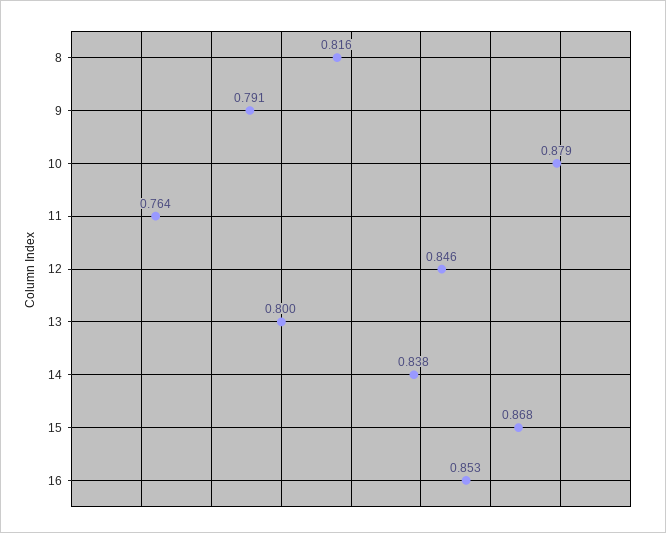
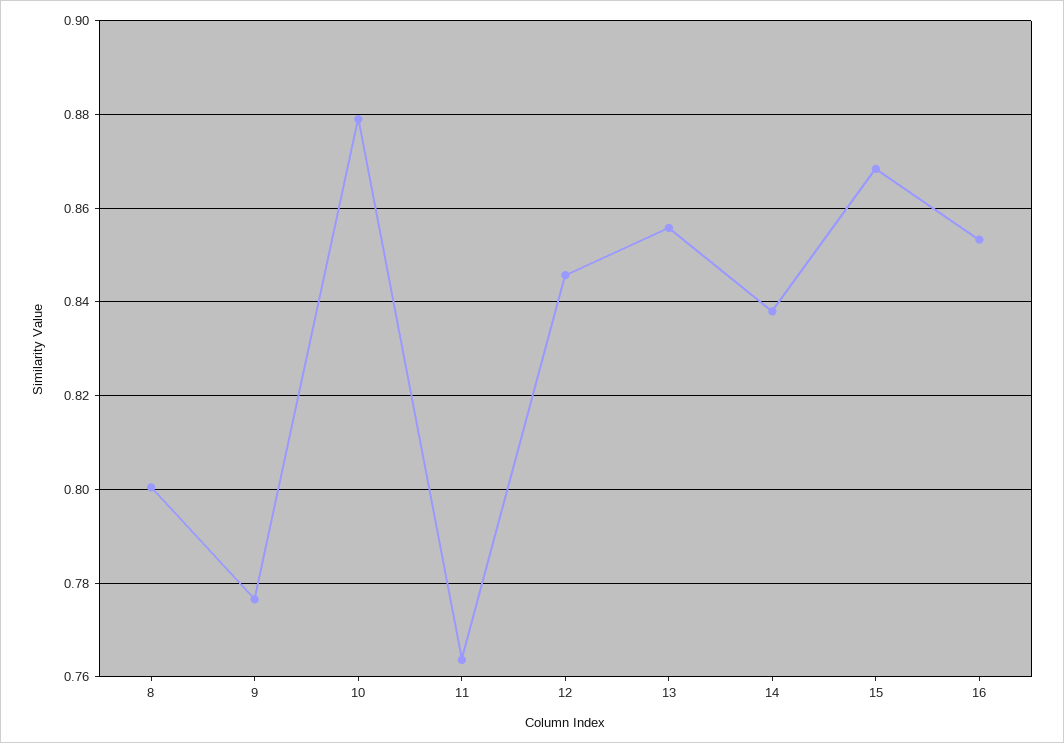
8: 0.816 -> 0.8
9: 0.791 -> 0.776
13: 0.8 -> 0.856

